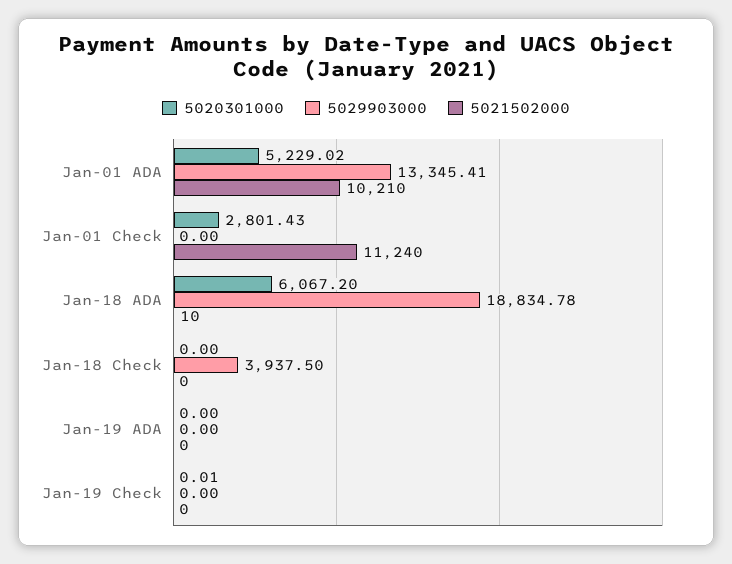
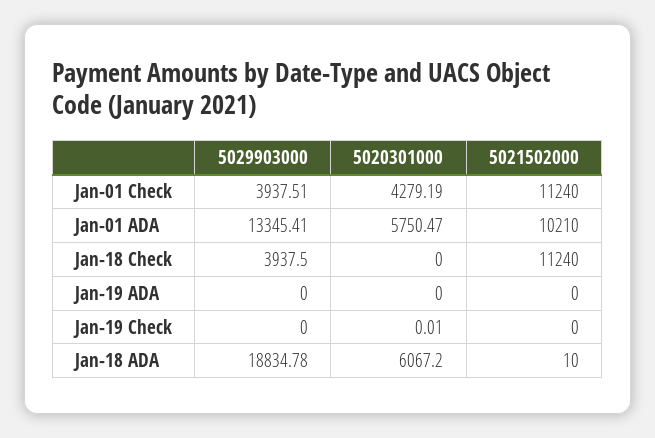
5020301000, Jan-01 ADA: 5229.02 -> 5750.47
5020301000, Jan-01 Check: 2801.43 -> 4279.19
5029903000, Jan-01 Check: 0 -> 3937.51
5021502000, Jan-18 Check: 0 -> 11240

